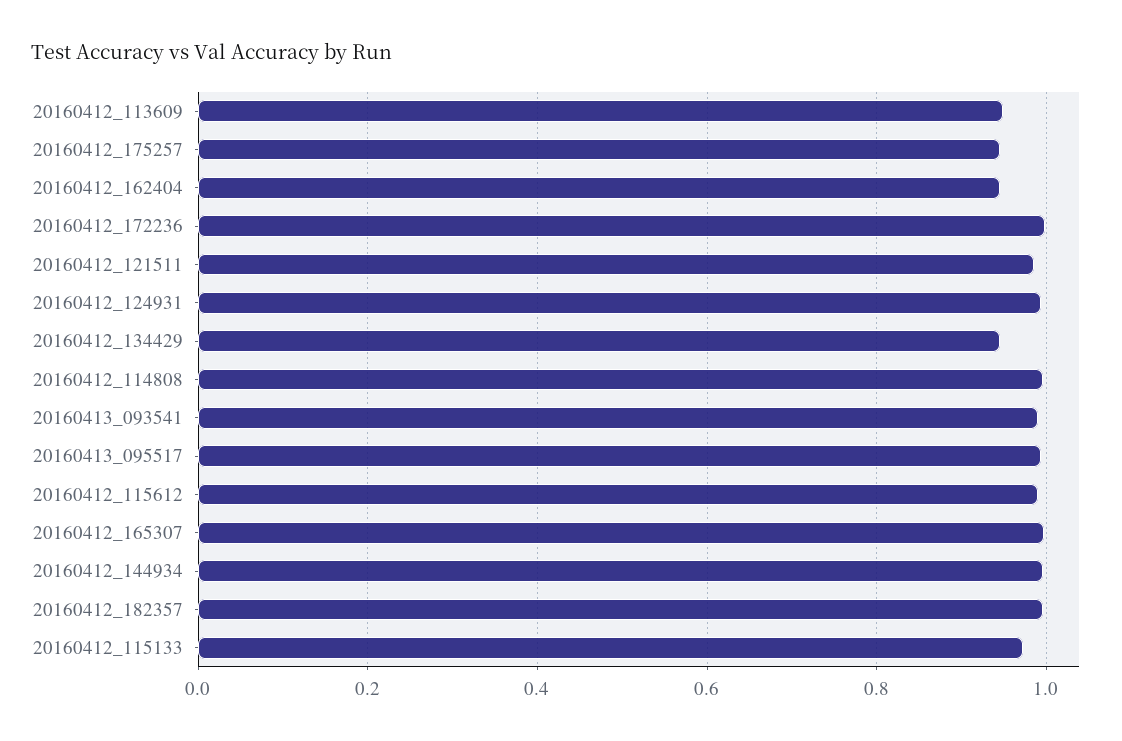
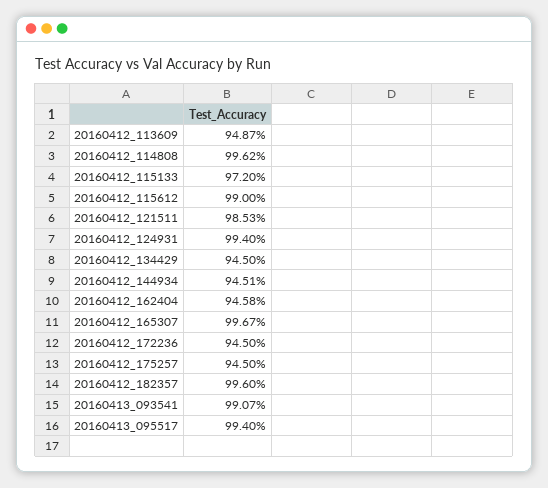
20160412_172236: 1 -> 0.945
20160412_144934: 1 -> 0.9451

